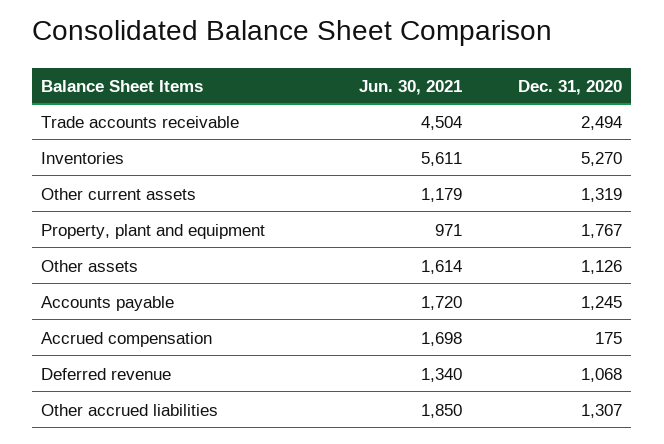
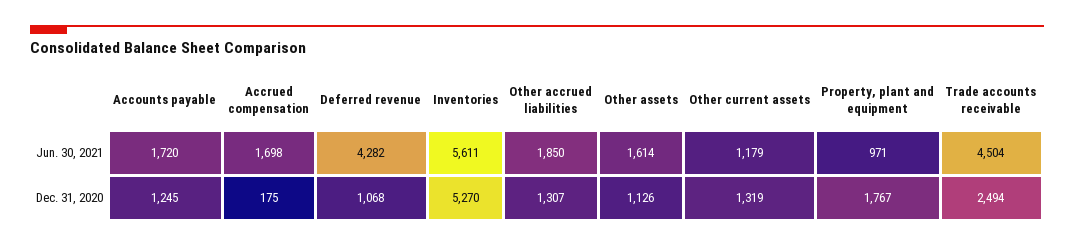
Jun. 30, 2021, Deferred revenue: 1340 -> 4282

